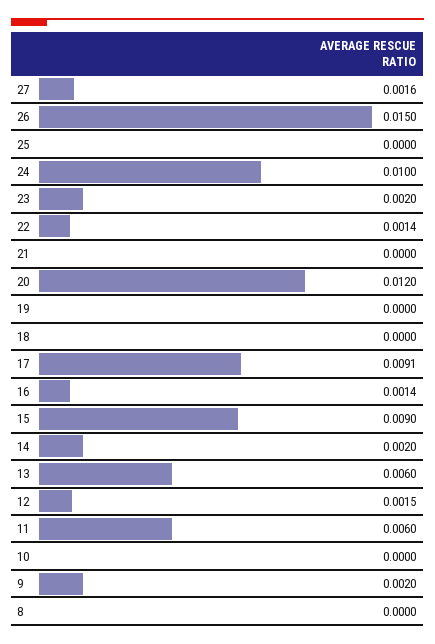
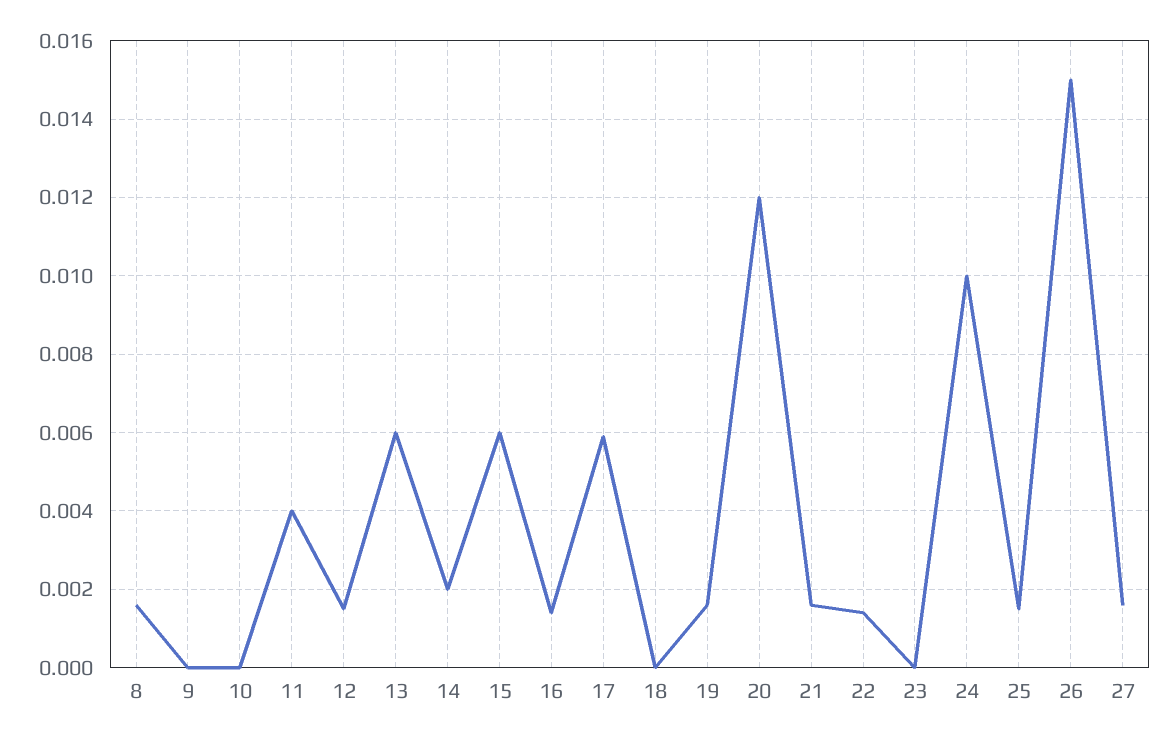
25: 0 -> 0.0015
23: 0.002 -> 0
21: 0 -> 0.0015
19: 0 -> 0.0015
17: 0.0091 -> 0.006
15: 0.009 -> 0.006
11: 0.006 -> 0.004
9: 0.002 -> 0
8: 0 -> 0.0015

